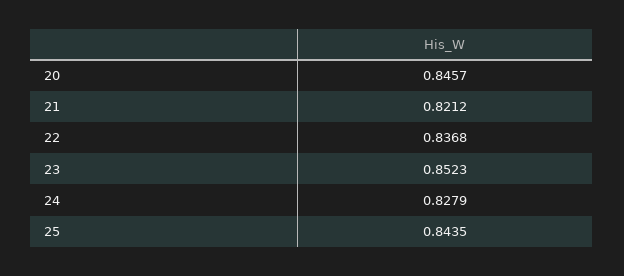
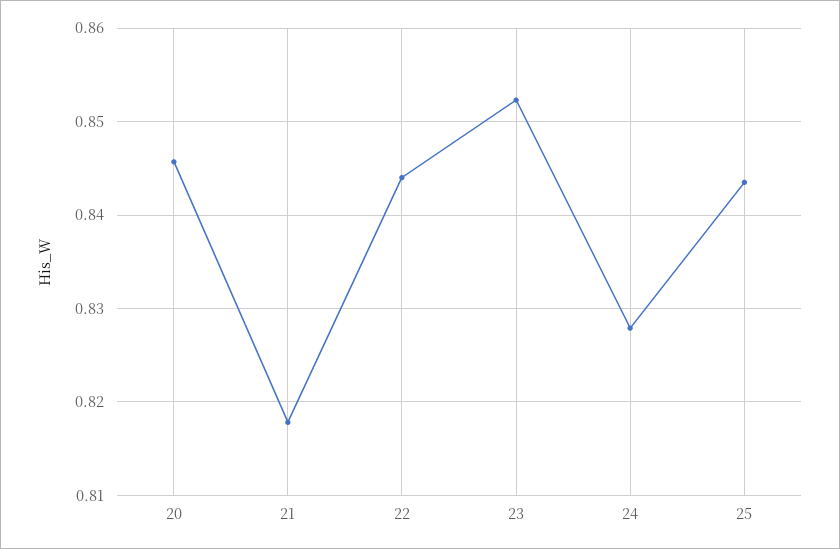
21: 0.8212 -> 0.818
22: 0.8368 -> 0.844

